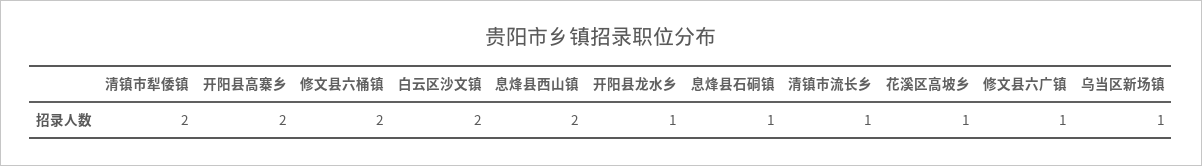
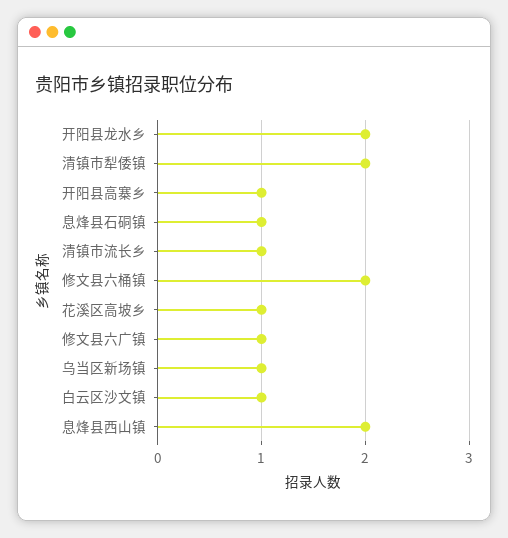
开阳县高寨乡: 2 -> 1
白云区沙文镇: 2 -> 1
开阳县龙水乡: 1 -> 2

